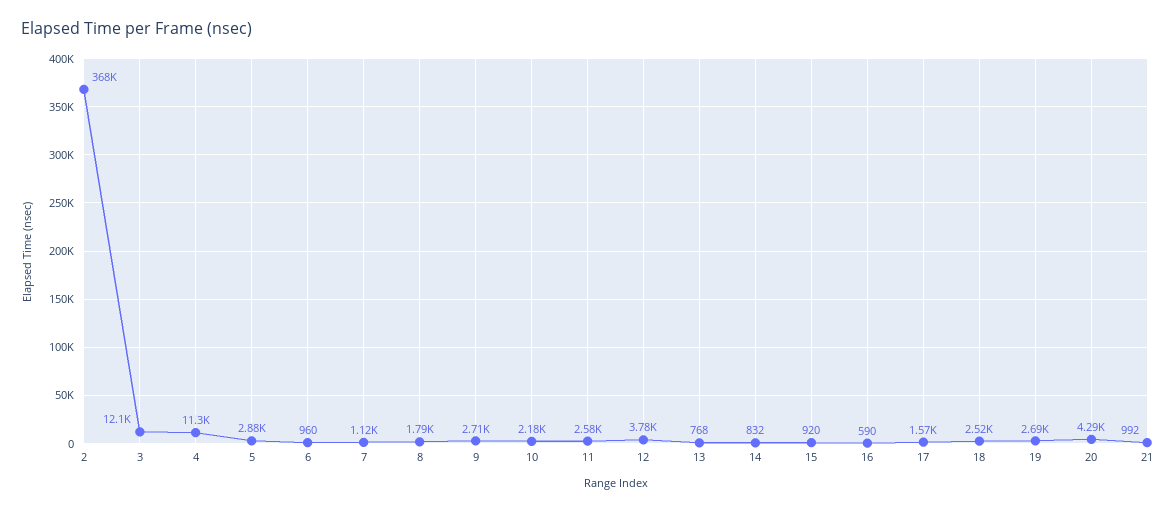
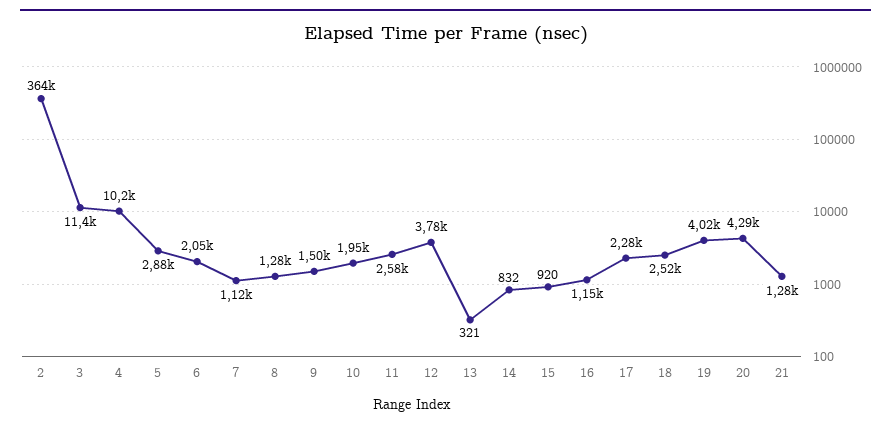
2: 368000 -> 364000
3: 12100 -> 11400
4: 11300 -> 10200
6: 960 -> 2050
8: 1790 -> 1280
9: 2710 -> 1500
10: 2180 -> 1950
13: 768 -> 321
16: 590 -> 1150
17: 1570 -> 2280
19: 2690 -> 4020
21: 992 -> 1280

